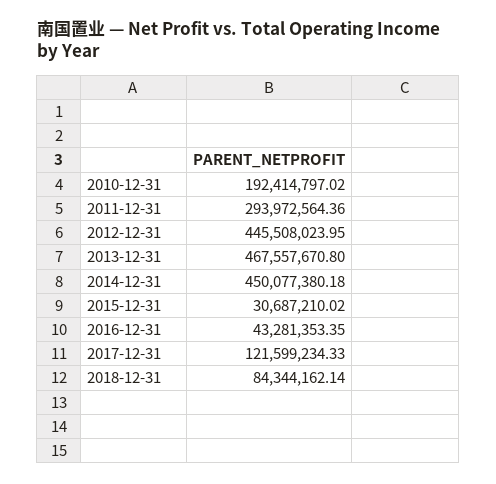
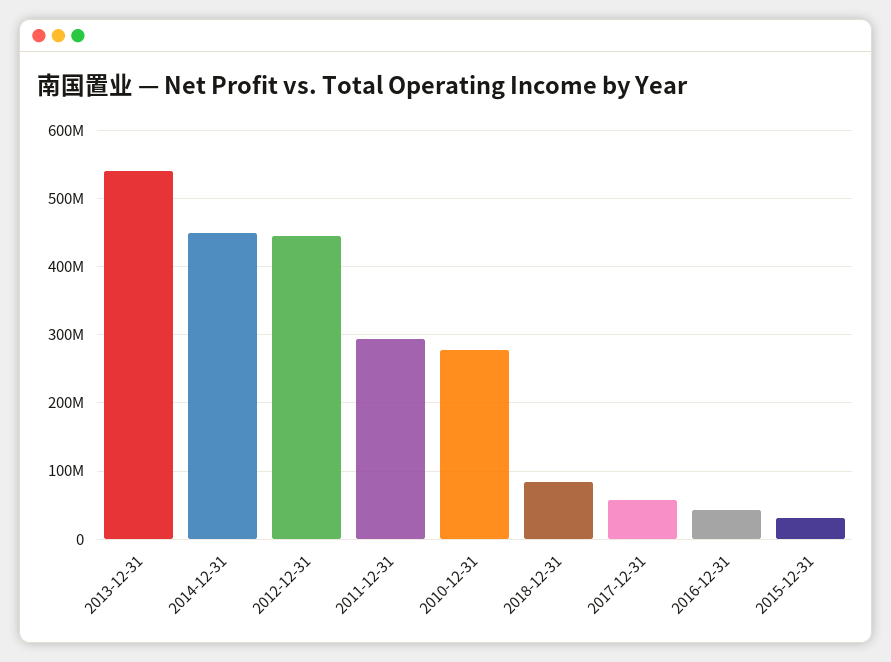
2010-12-31: 192414797.02 -> 280000000
2013-12-31: 467557670.8 -> 540000000
2017-12-31: 121599234.33 -> 60000000

